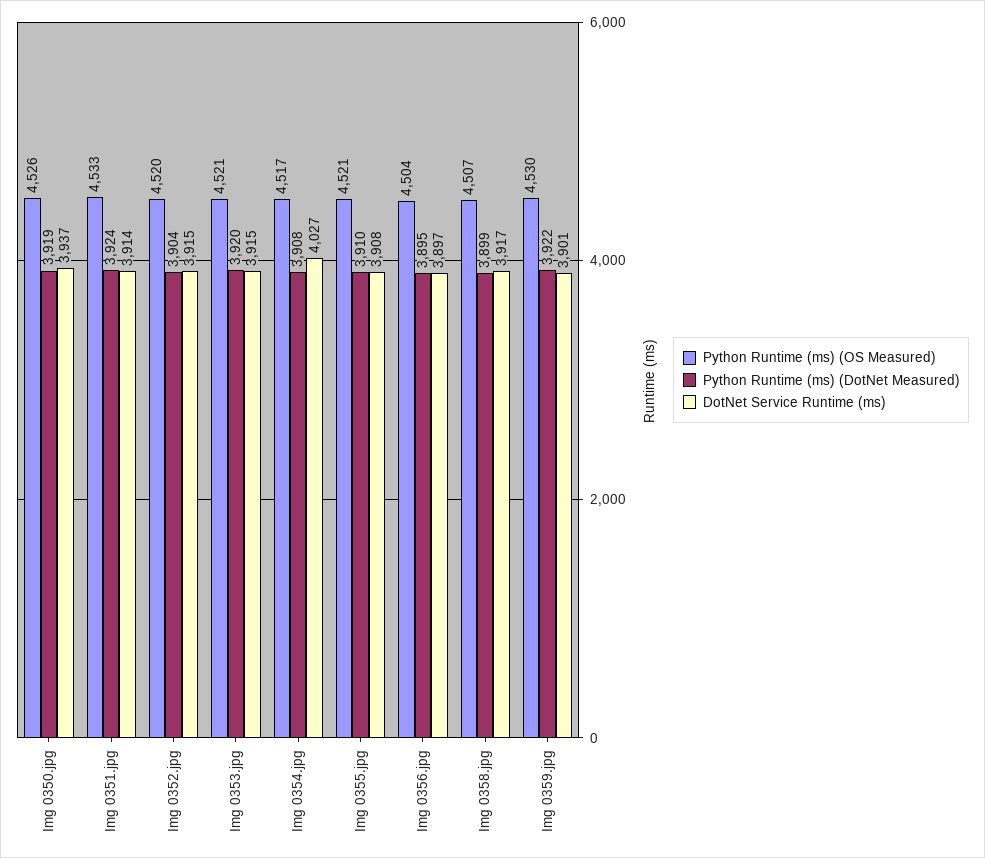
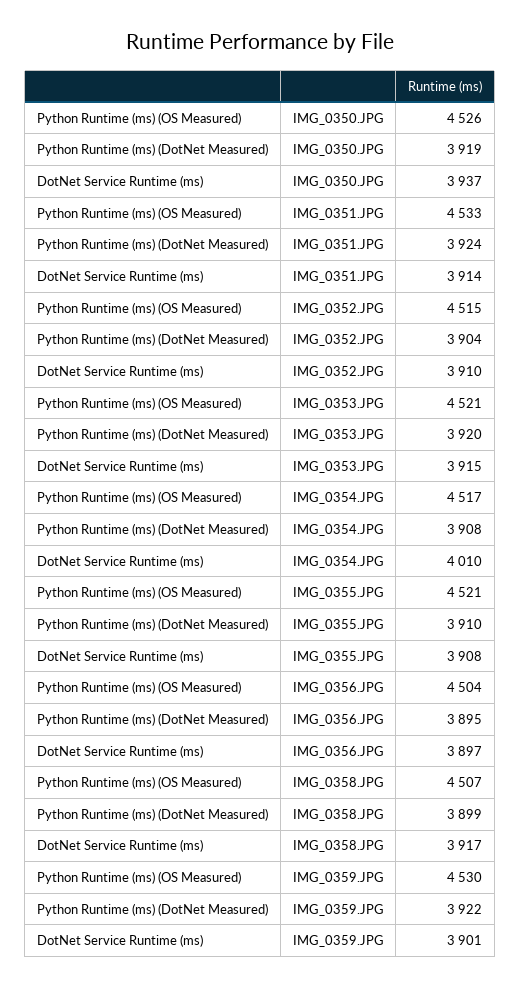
Python Runtime (ms) (OS Measured), Img 0352.jpg: 4520 -> 4515
DotNet Service Runtime (ms), Img 0352.jpg: 3915 -> 3910
DotNet Service Runtime (ms), Img 0354.jpg: 4027 -> 4010

